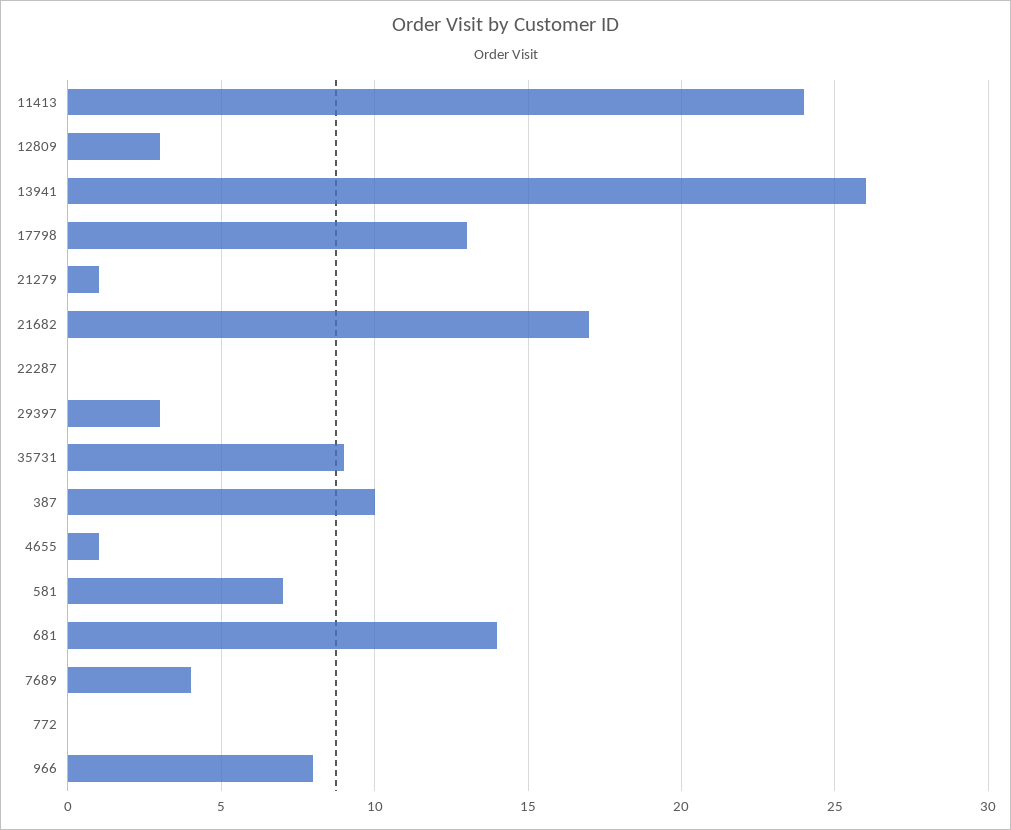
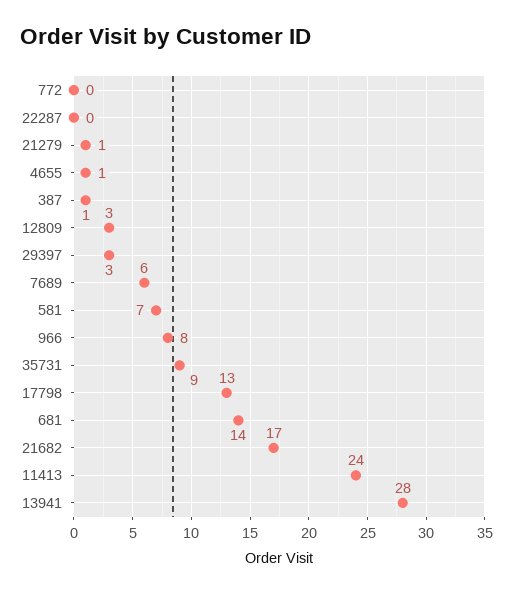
13941: 26 -> 28
387: 10 -> 1
7689: 4 -> 6

